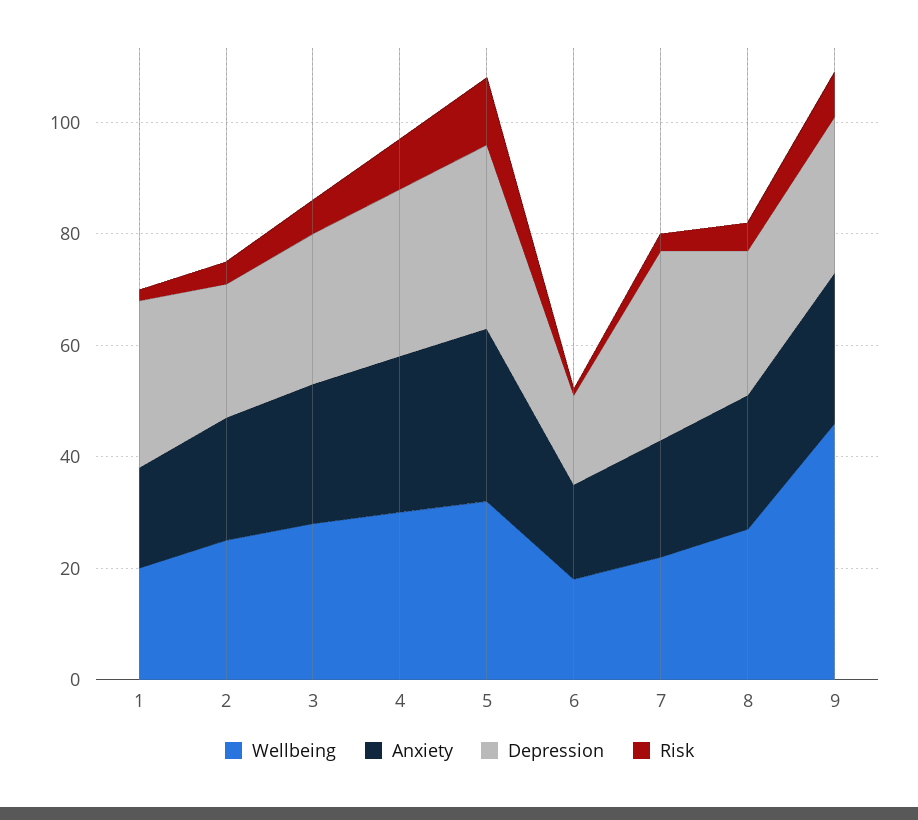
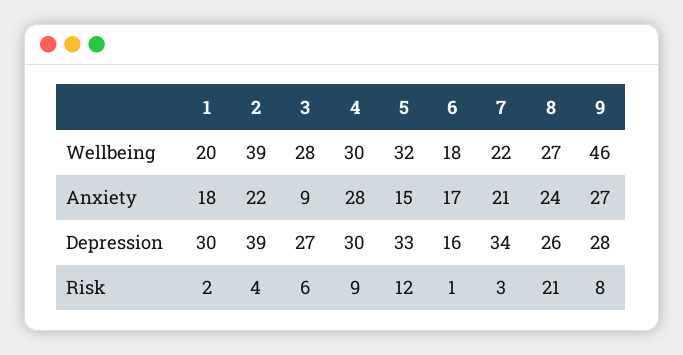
Wellbeing, 2: 25 -> 39
Depression, 2: 25 -> 39
Anxiety, 3: 25 -> 9
Anxiety, 5: 30 -> 15
Risk, 8: 5 -> 21

